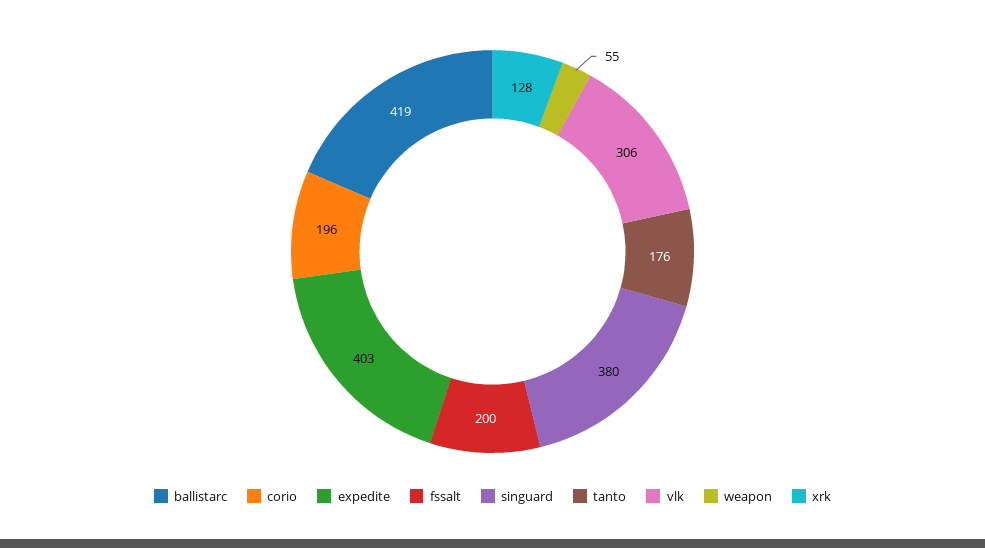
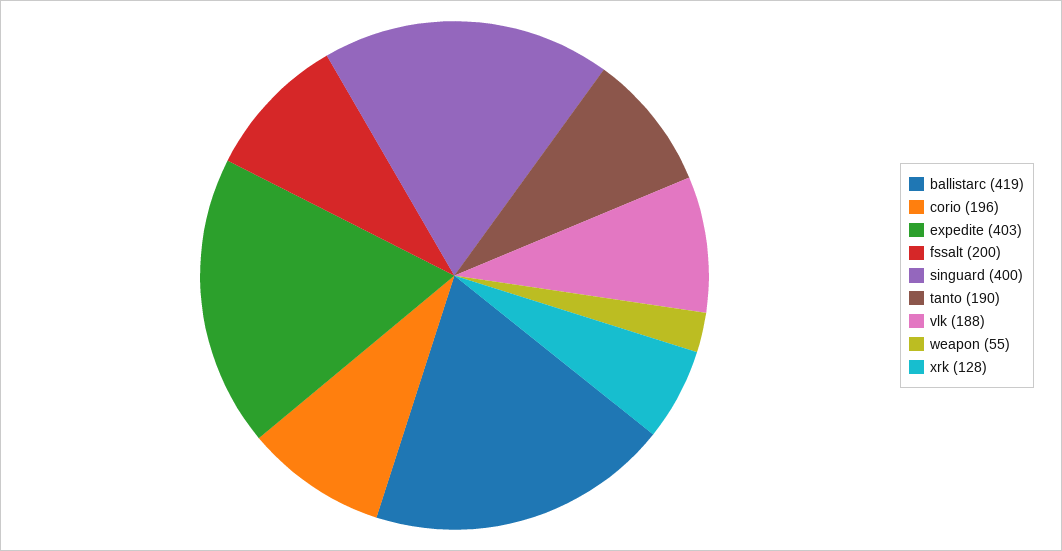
singuard: 380 -> 400
tanto: 176 -> 190
vlk: 306 -> 188

